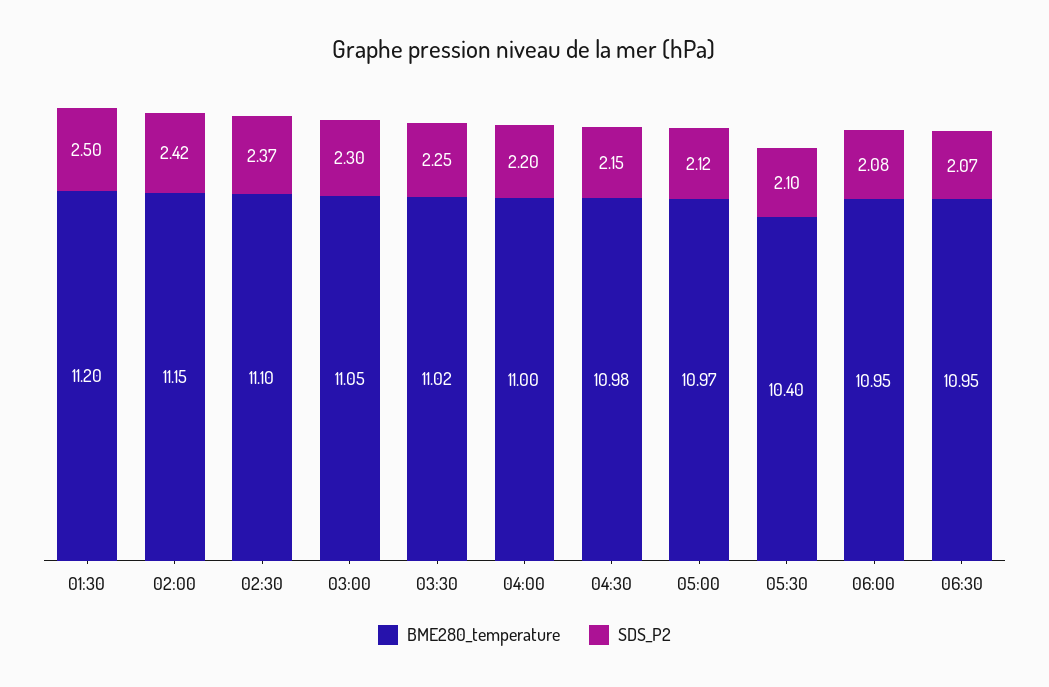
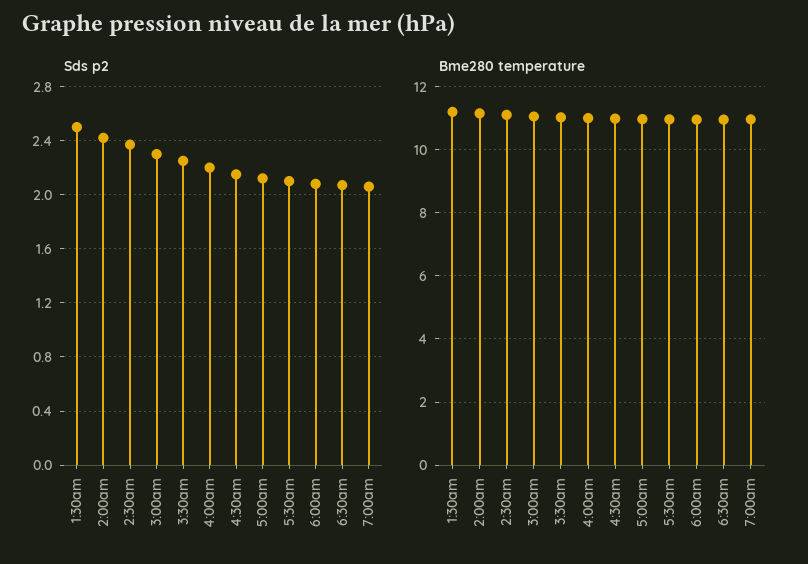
BME280_temperature, 05:30: 10.4 -> 11
SDS_P2, 7:00am: none -> 2.05
BME280_temperature, 7:00am: none -> 11

